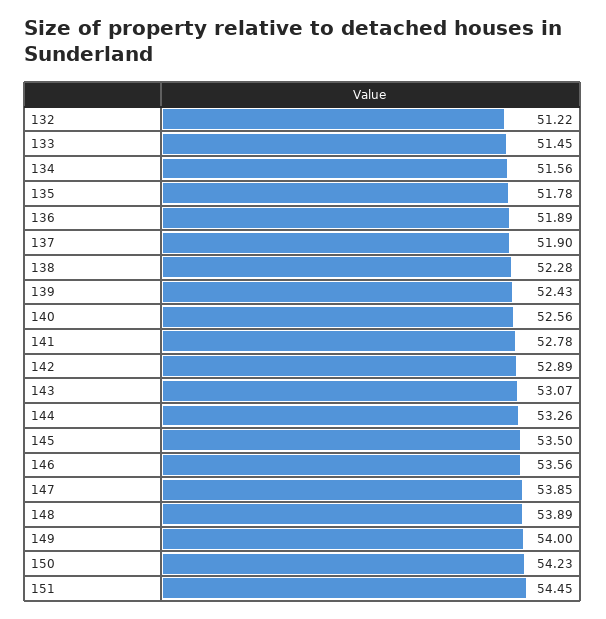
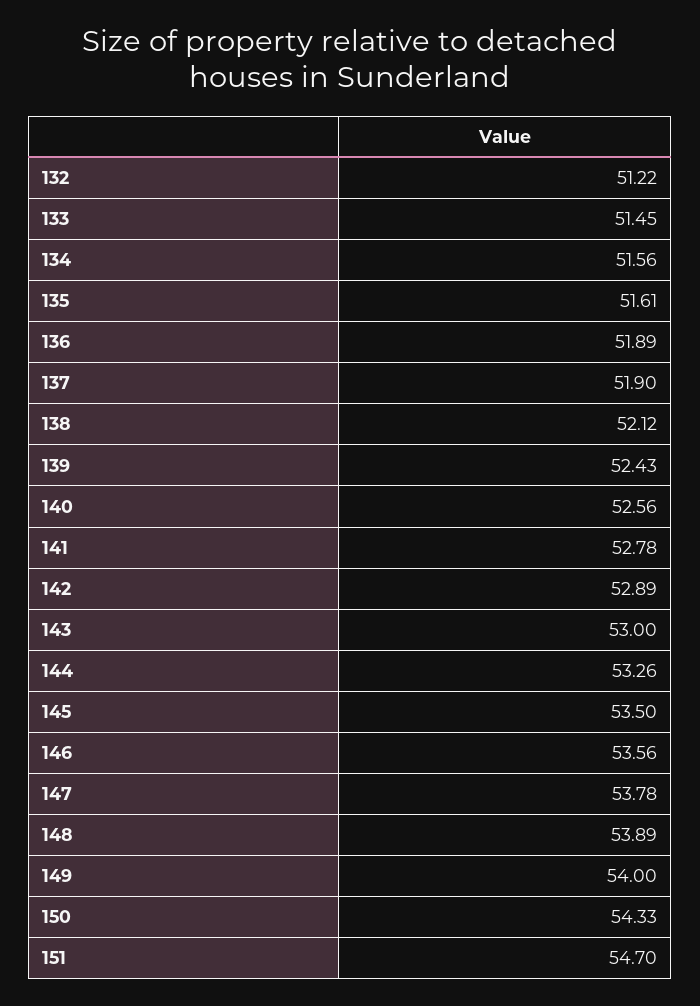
135: 51.78 -> 51.61
138: 52.28 -> 52.12
143: 53.07 -> 53
147: 53.85 -> 53.78
150: 54.23 -> 54.33
151: 54.45 -> 54.7

